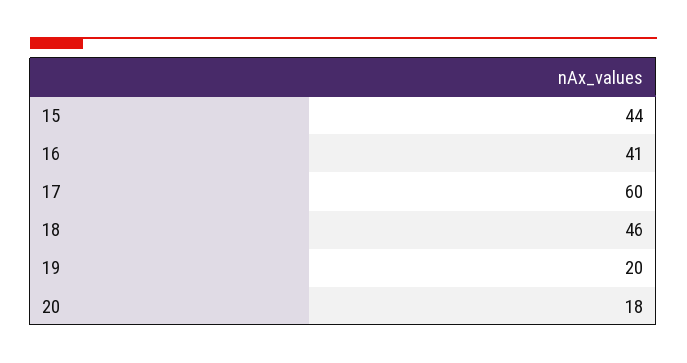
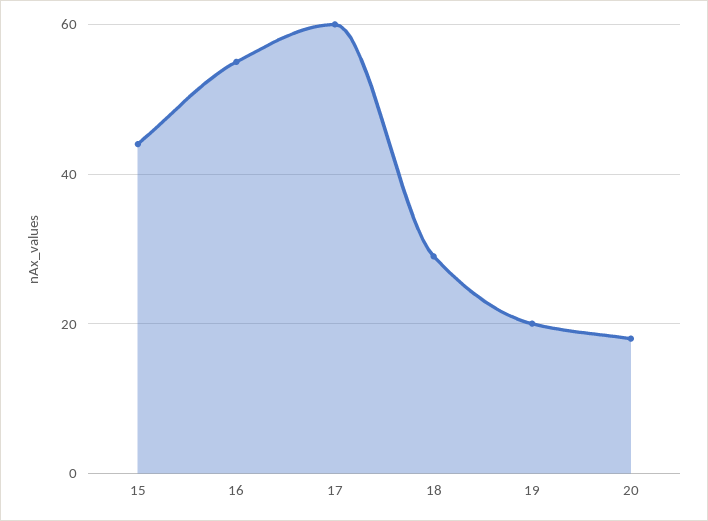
16: 41 -> 55
18: 46 -> 30

